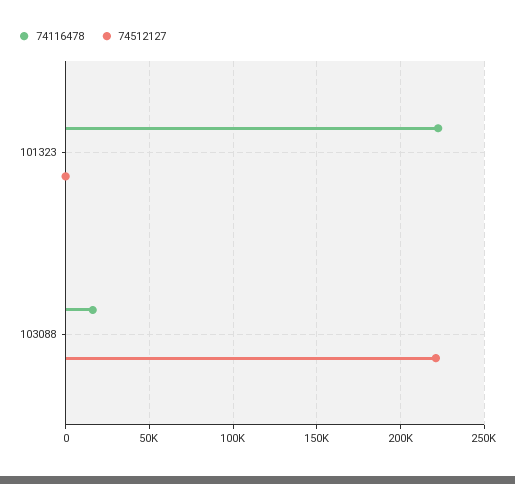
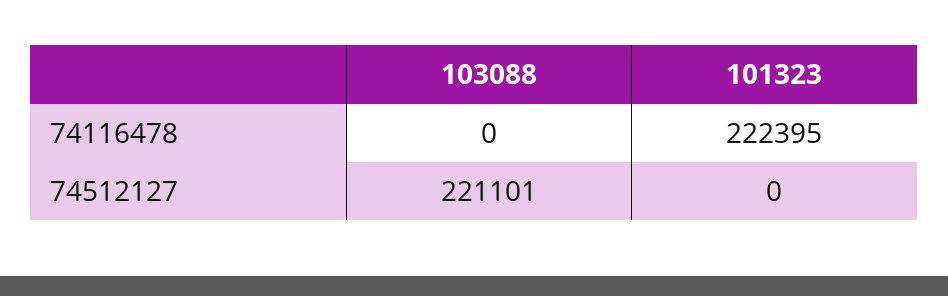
74116478, 103088: 15000 -> 0

